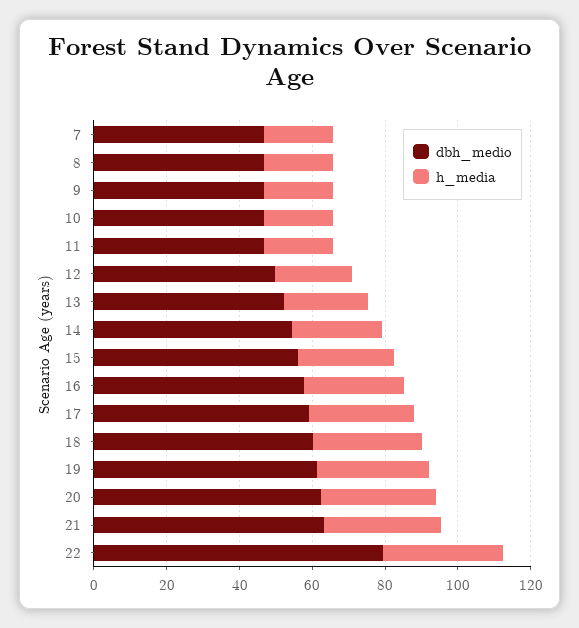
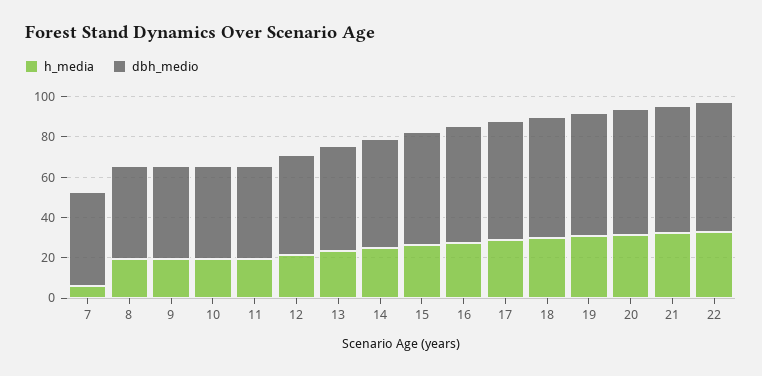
h_media, 7: 20 -> 5
dbh_medio, 22: 80 -> 65

